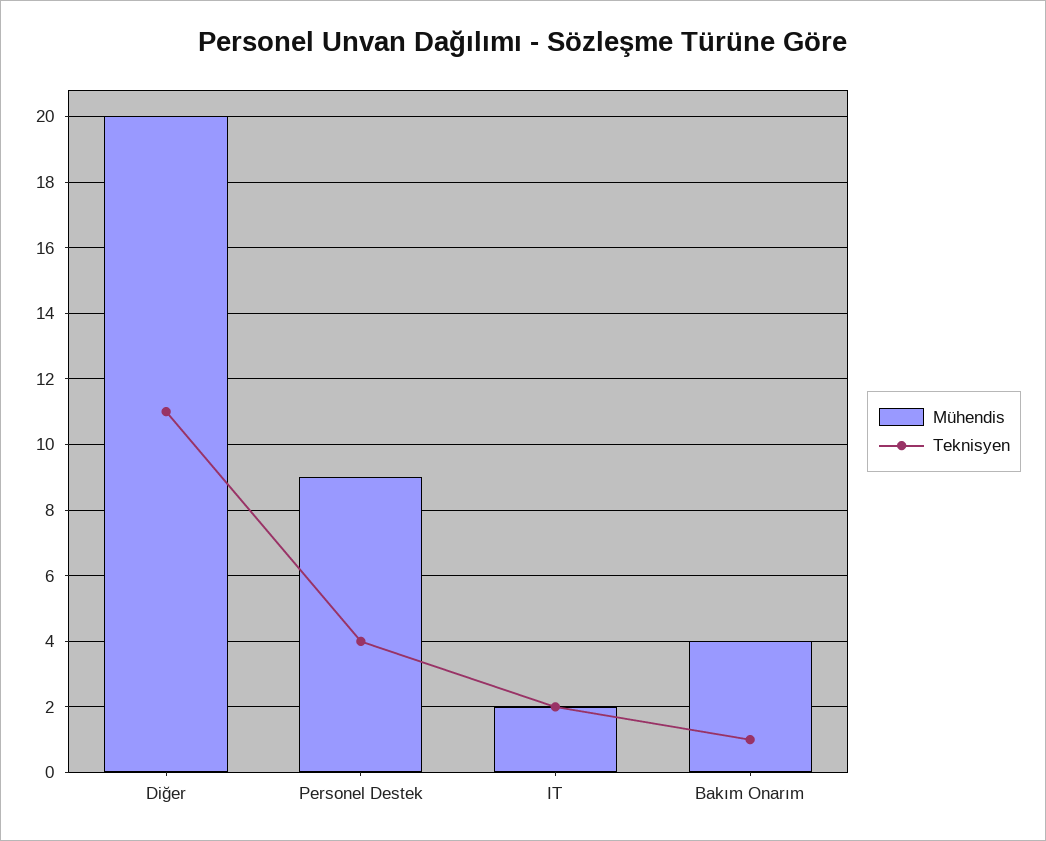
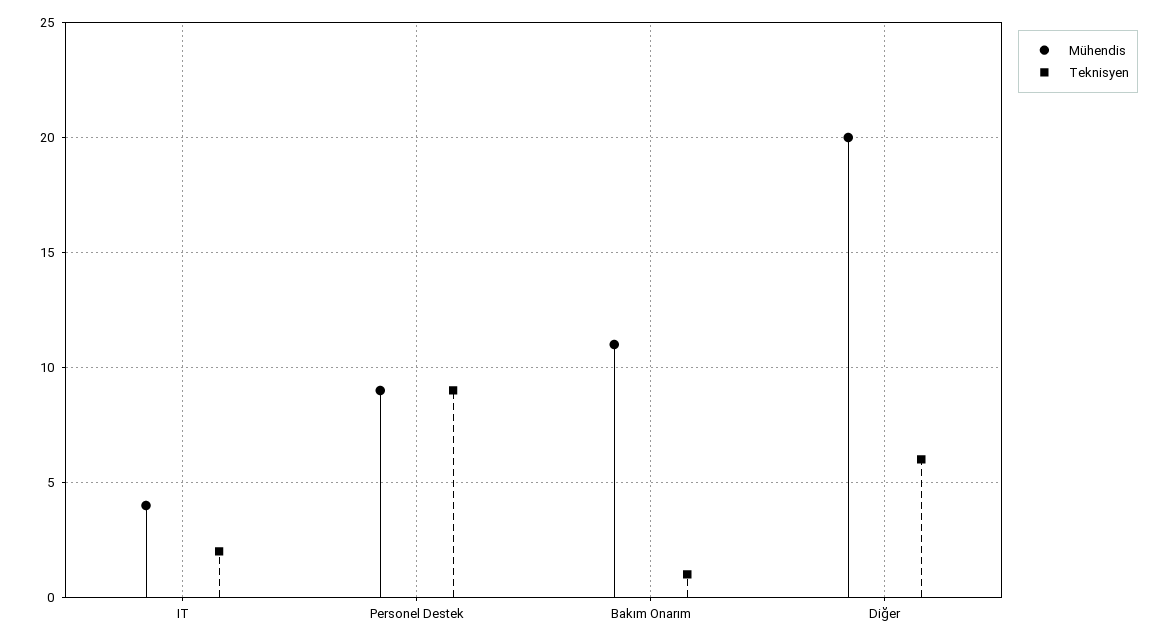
Teknisyen, Diğer: 11 -> 6
Teknisyen, Personel Destek: 4 -> 9
Mühendis, IT: 2 -> 4
Mühendis, Bakım Onarım: 4 -> 11

